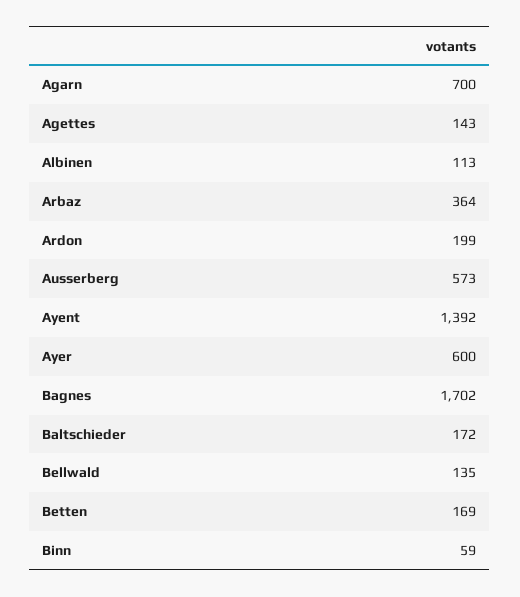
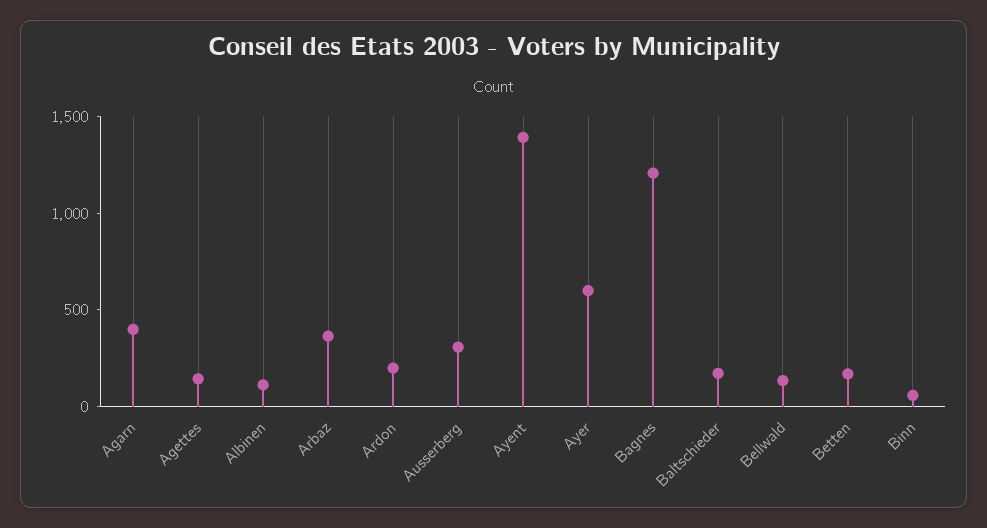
Agarn: 700 -> 400
Ausserberg: 573 -> 300
Bagnes: 1702 -> 1200

